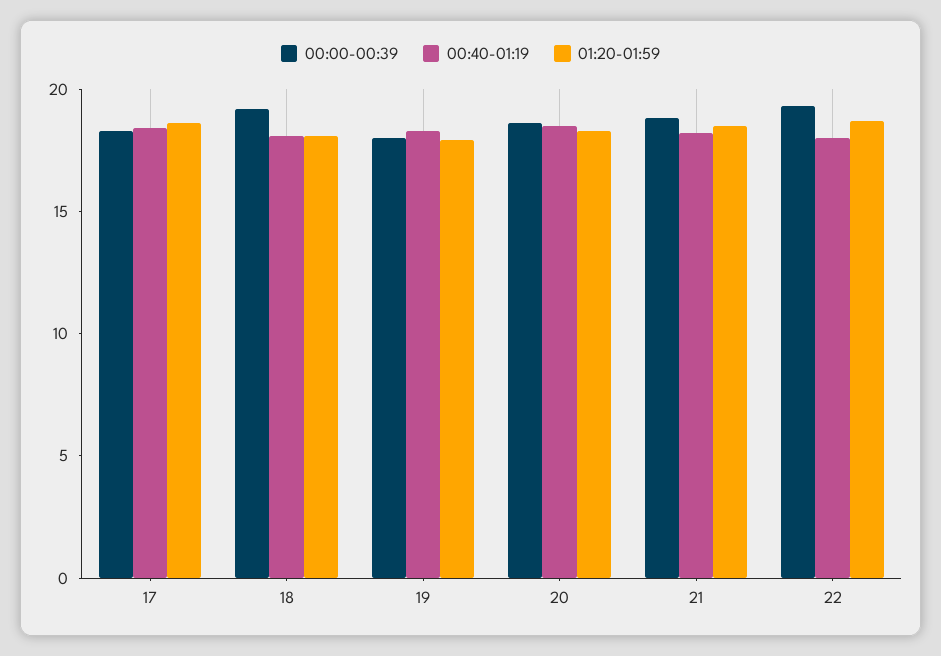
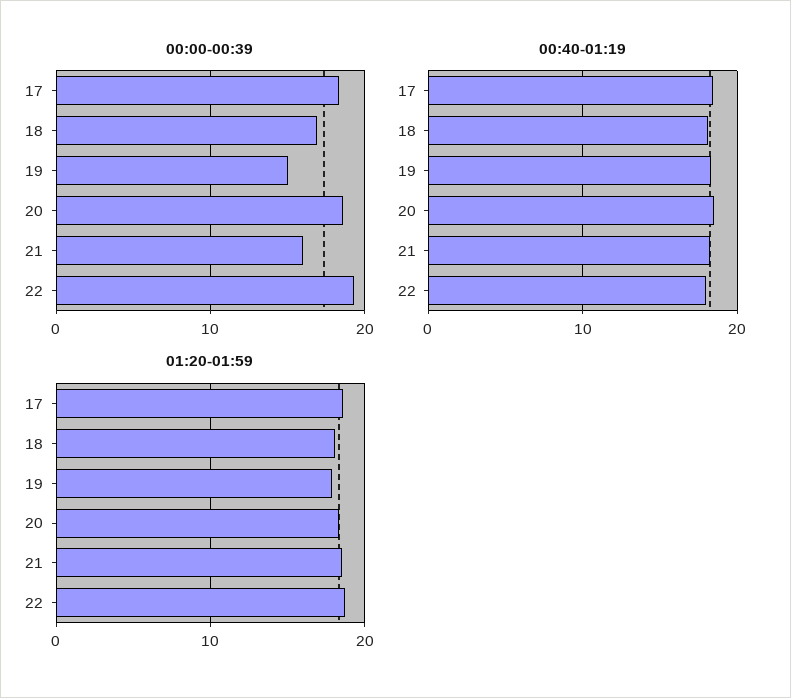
00:00-00:39, 18: 19 -> 17
00:00-00:39, 19: 18 -> 15
00:00-00:39, 21: 19 -> 16

